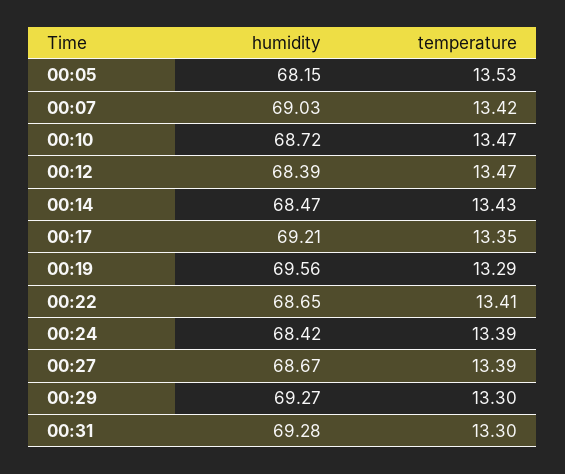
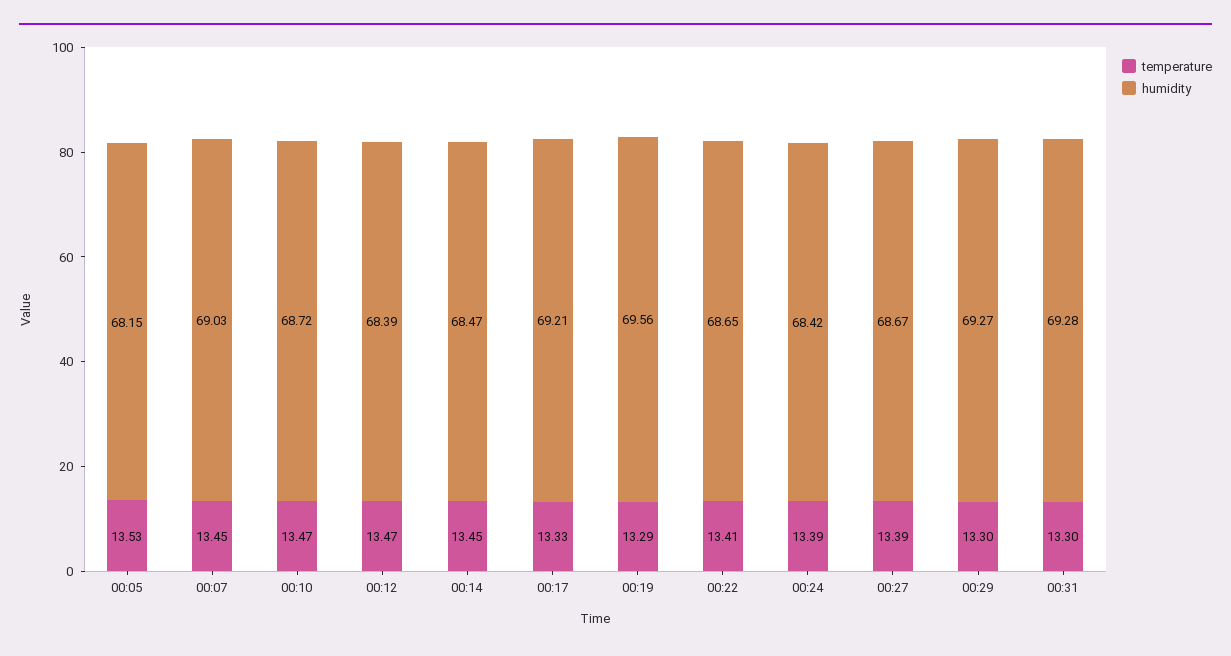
temperature, 00:07: 13.42 -> 13.45
temperature, 00:14: 13.43 -> 13.45
temperature, 00:17: 13.35 -> 13.33

